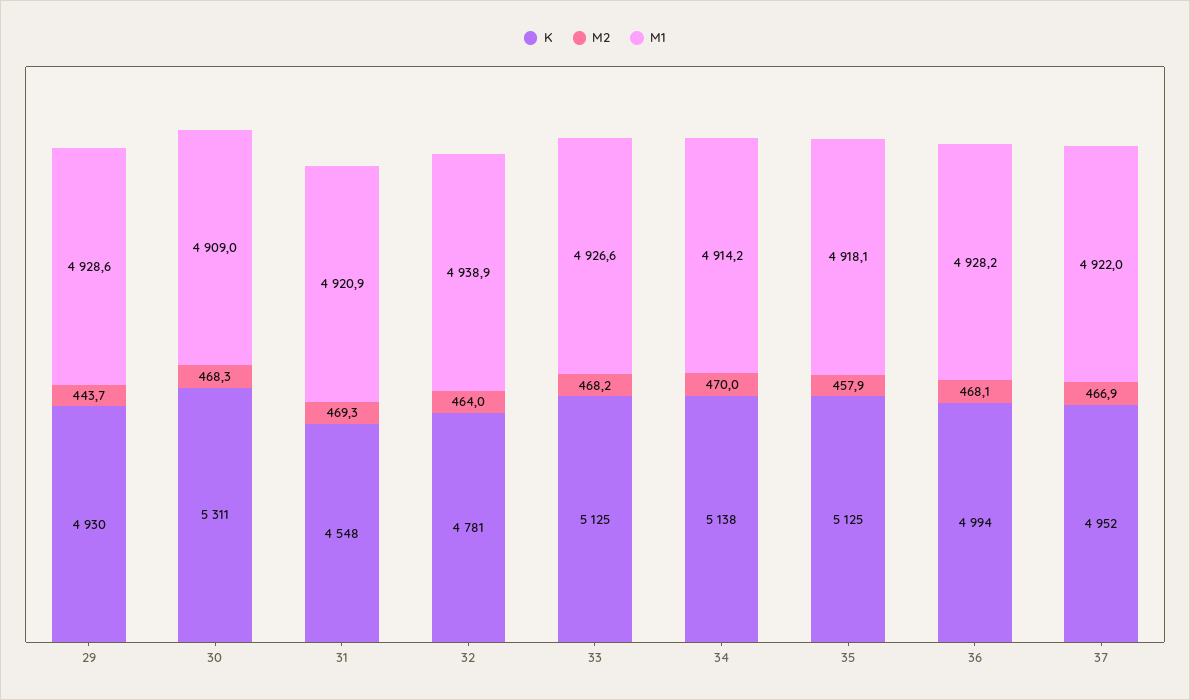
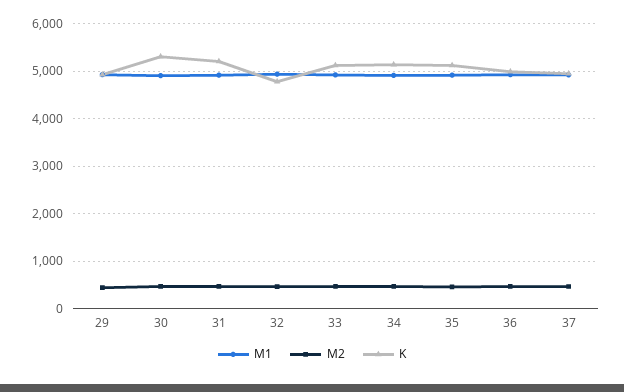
K, 31: 4548 -> 5200

